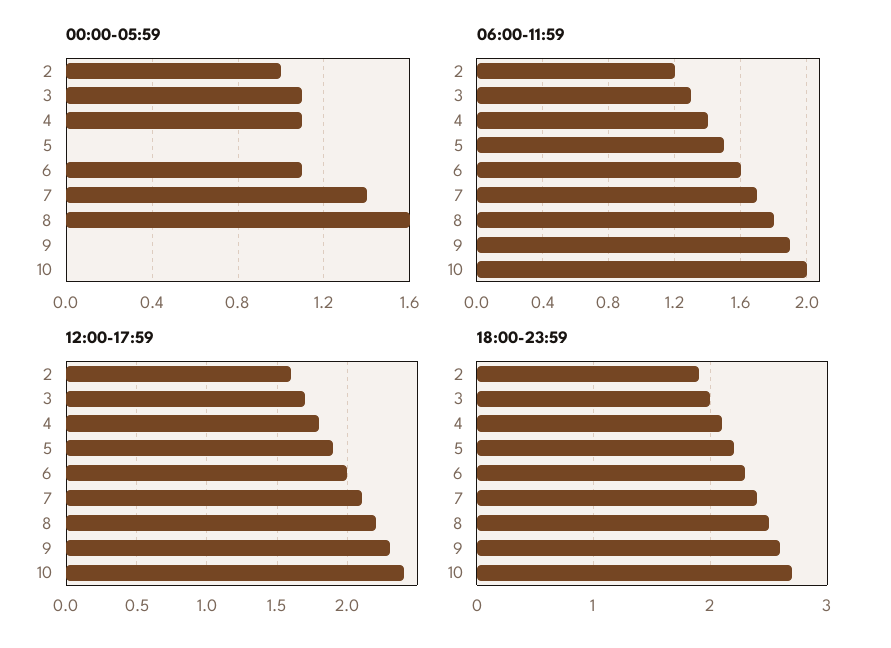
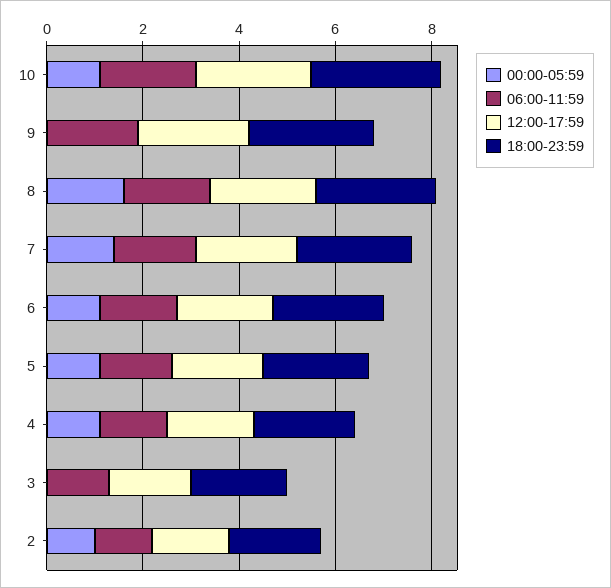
00:00-05:59, 3: 1.1 -> 0
00:00-05:59, 5: 0 -> 1
00:00-05:59, 10: 0 -> 1

